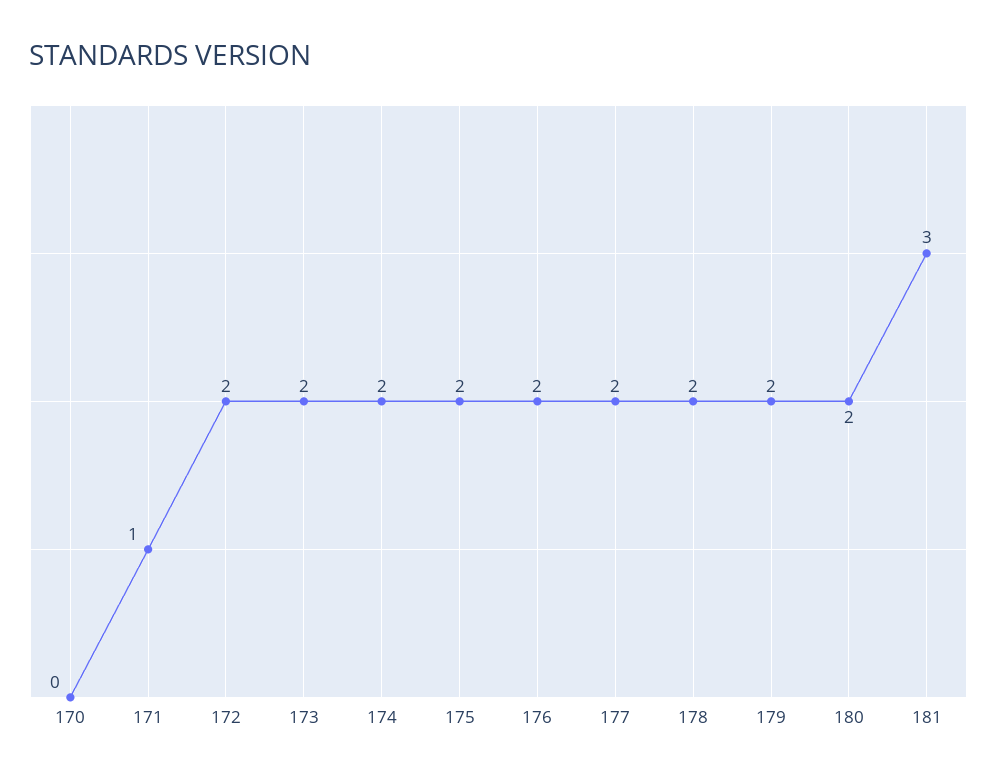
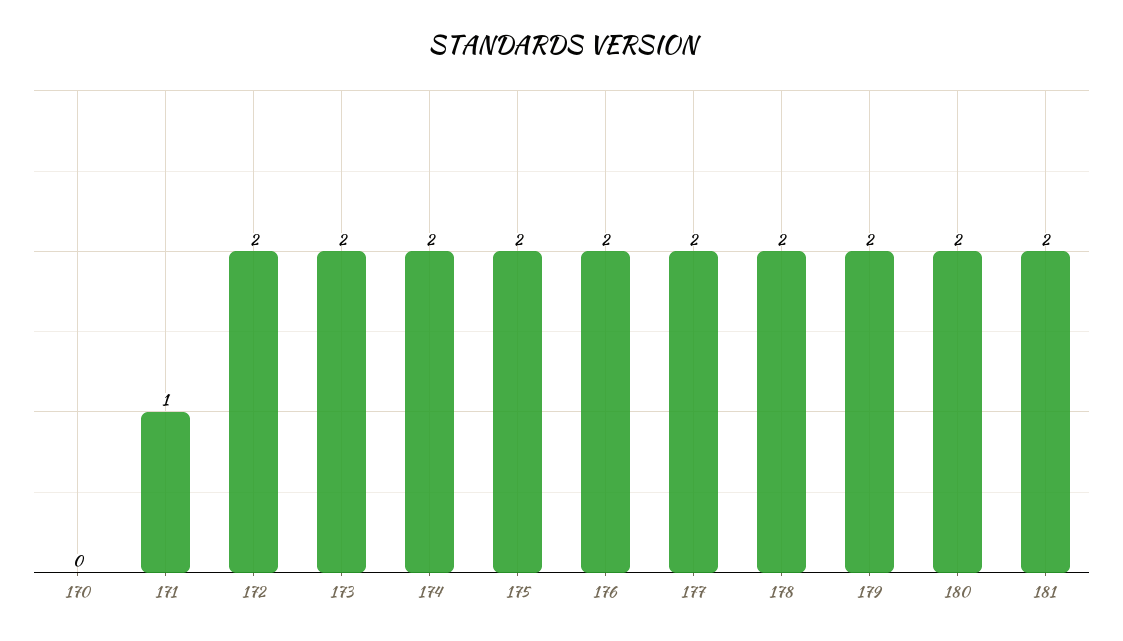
181: 3 -> 2

